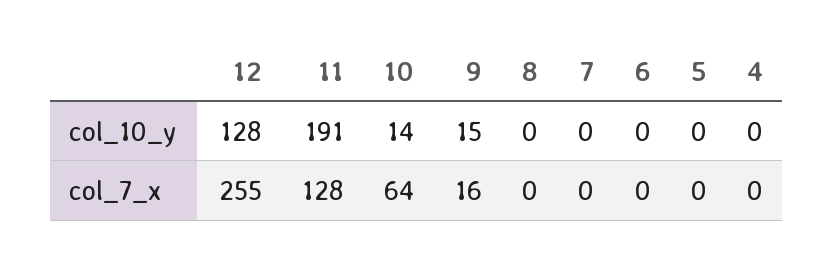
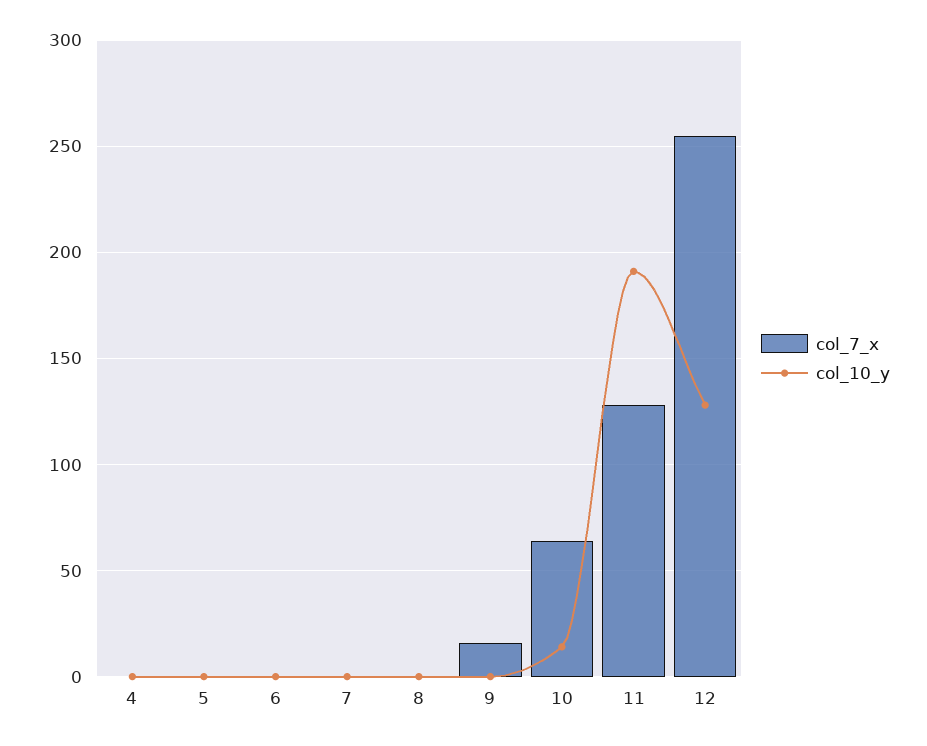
col_10_y, 9: 15 -> 0

